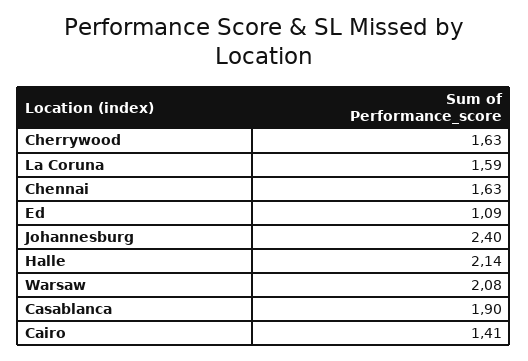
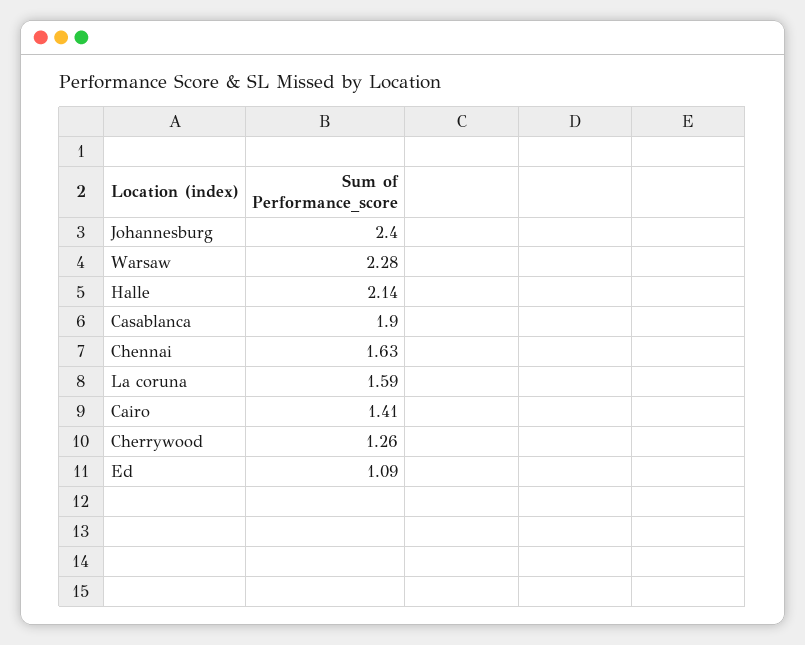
Cherrywood: 1.63 -> 1.26
Warsaw: 2.08 -> 2.28

